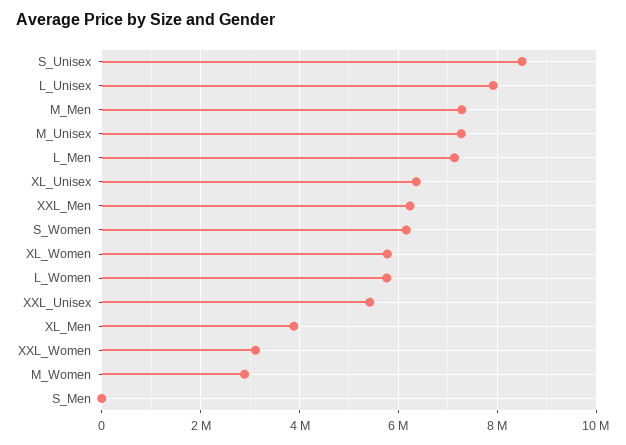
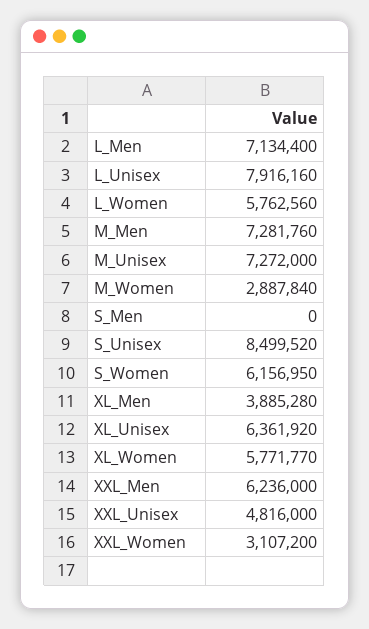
XXL_Unisex: 5400000 -> 4816000

